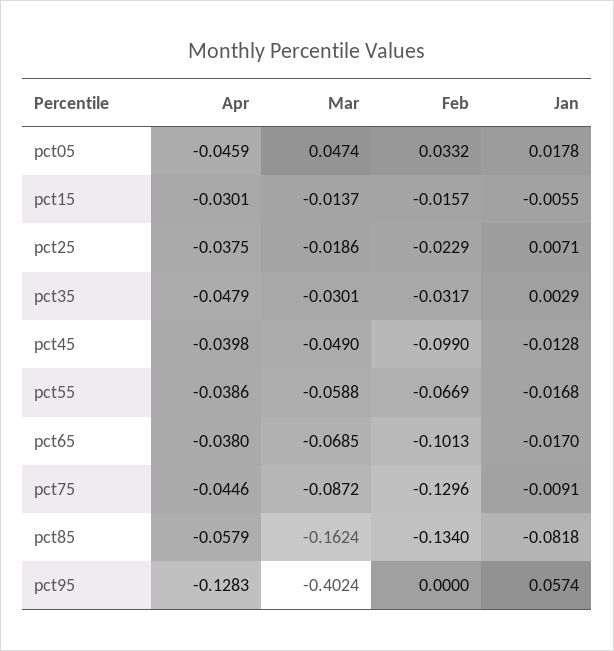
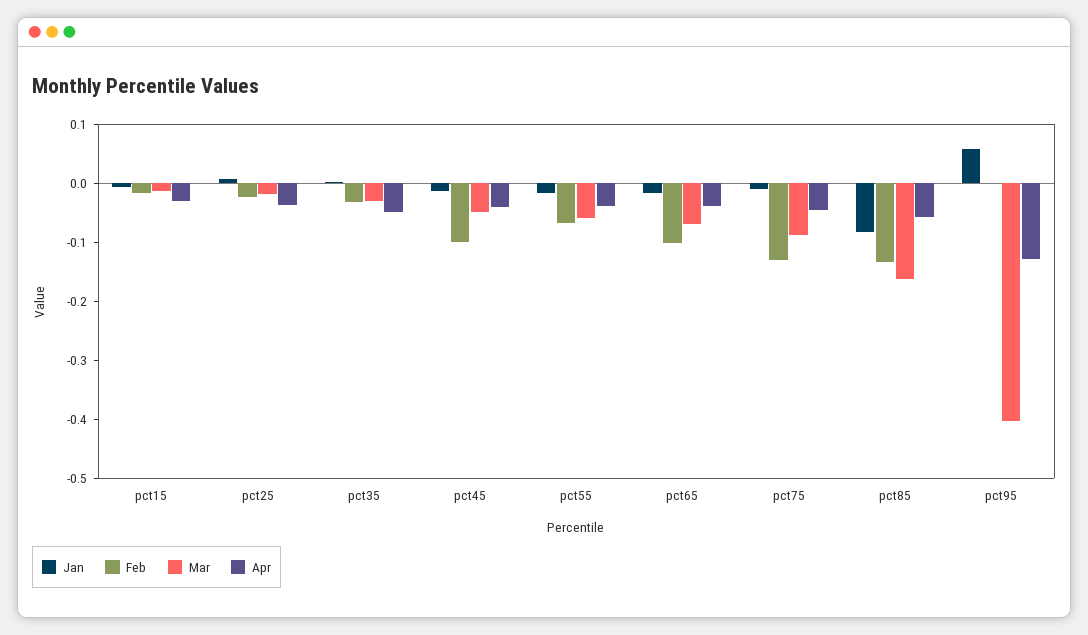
Apr, pct05: -0.0459 -> none
Mar, pct05: 0.0474 -> none
Feb, pct05: 0.0332 -> none
Jan, pct05: 0.0178 -> none

